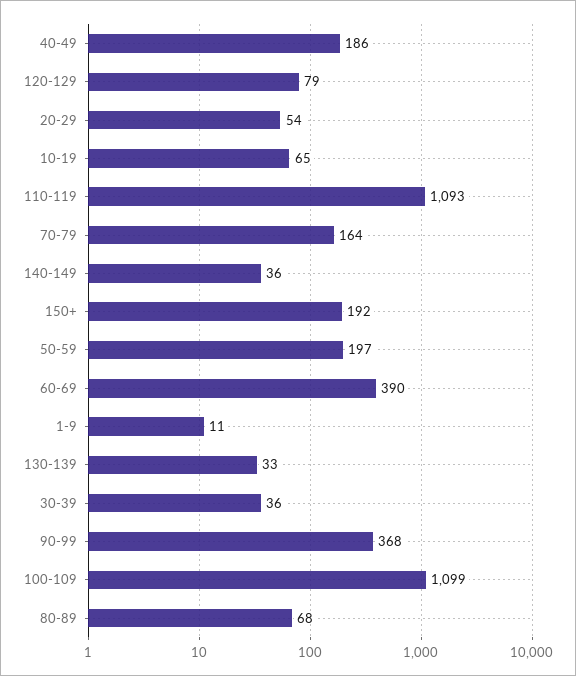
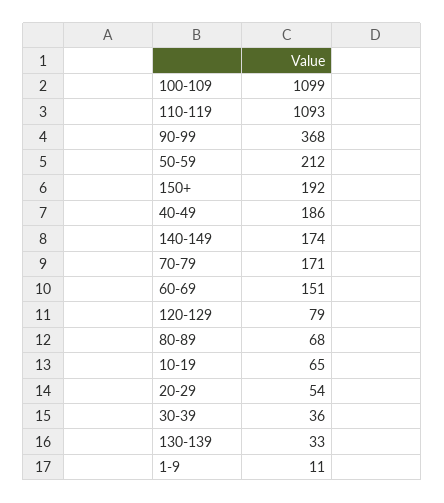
70-79: 164 -> 171
140-149: 36 -> 174
50-59: 197 -> 212
60-69: 390 -> 151

